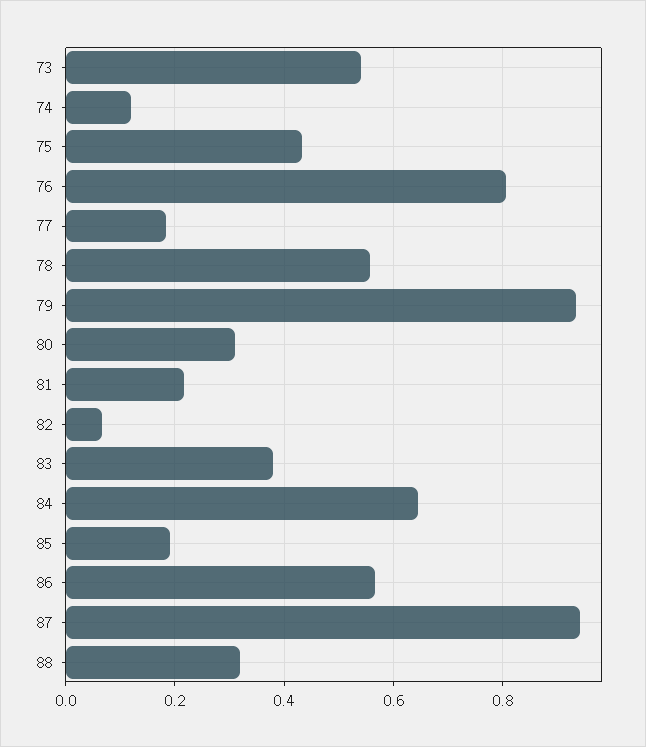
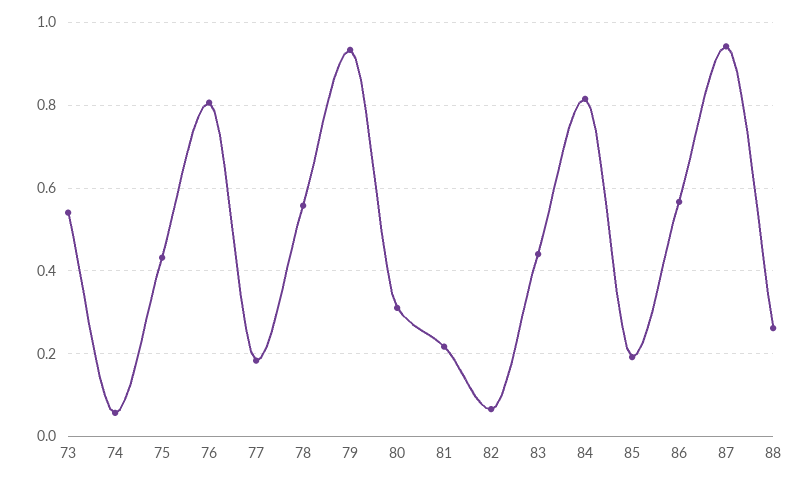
74: 0.12 -> 0.06
83: 0.38 -> 0.44
84: 0.64 -> 0.82
88: 0.32 -> 0.26

